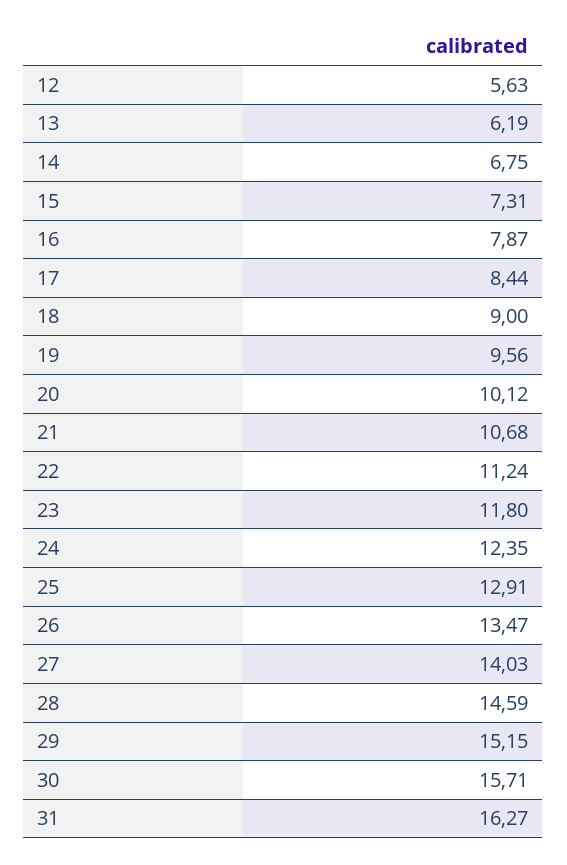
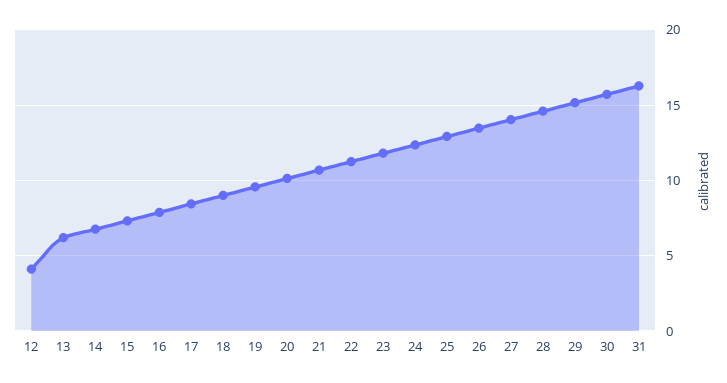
12: 5.63 -> 4

